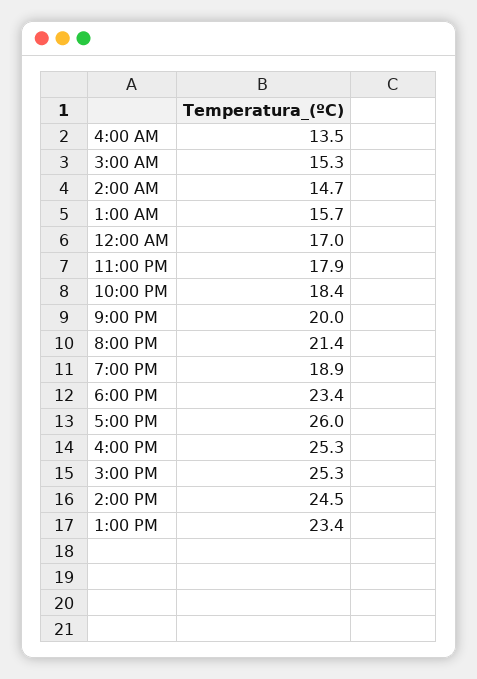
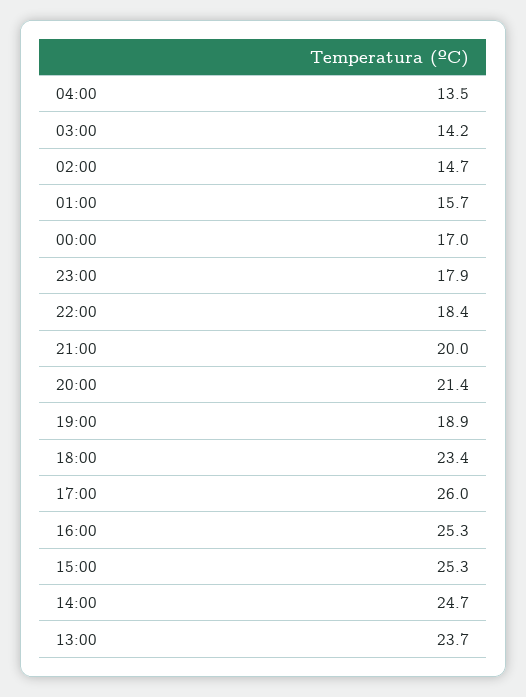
3:00 AM: 15.3 -> 14.2
2:00 PM: 24.5 -> 24.7
1:00 PM: 23.4 -> 23.7

